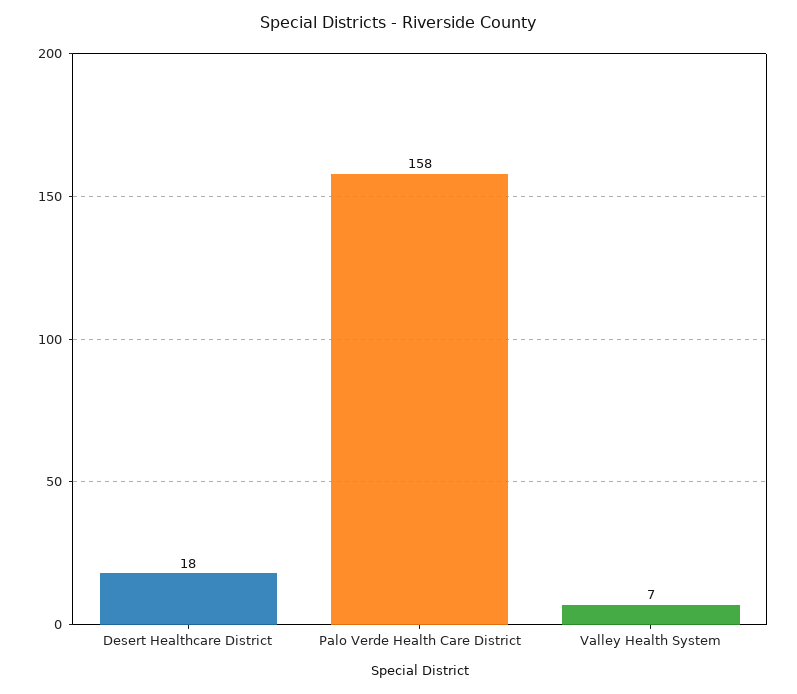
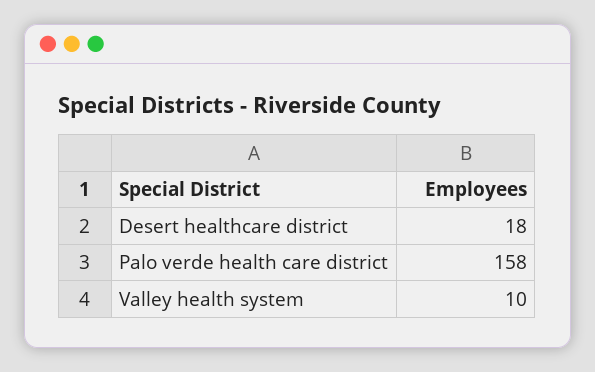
Valley Health System: 7 -> 10

